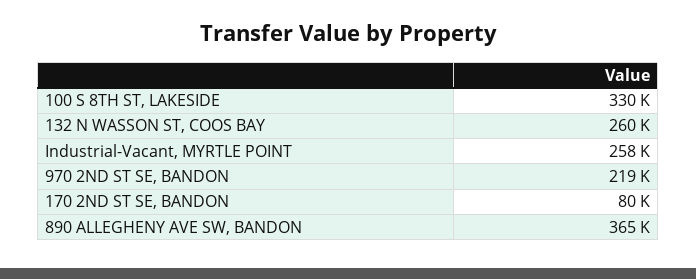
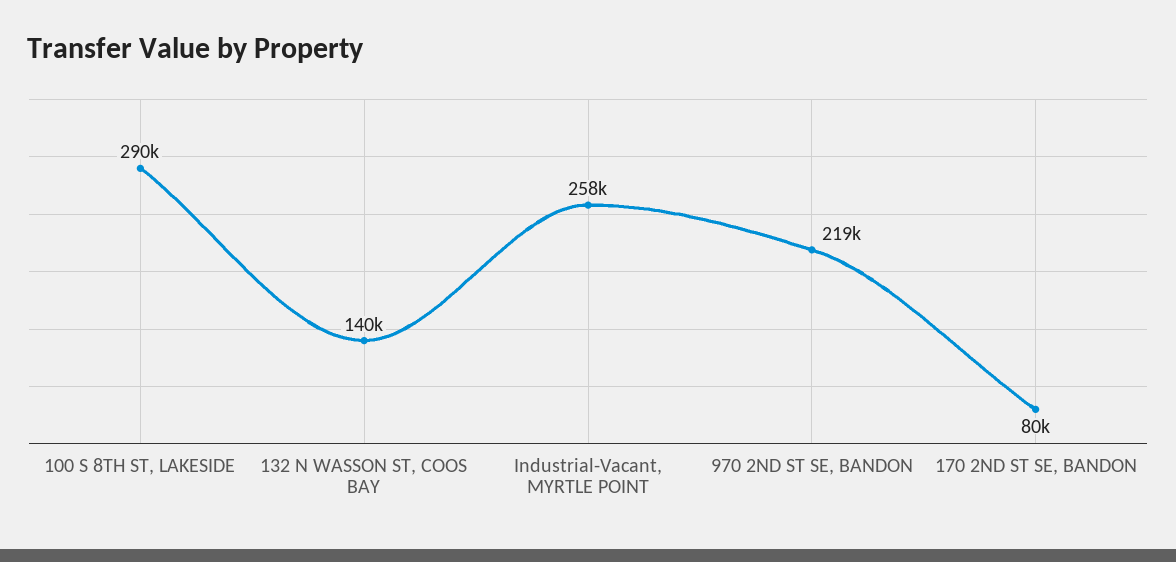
100 S 8TH ST, LAKESIDE: 330000 -> 290000
132 N WASSON ST, COOS BAY: 260000 -> 140000
890 ALLEGHENY AVE SW, BANDON: 365000 -> none

